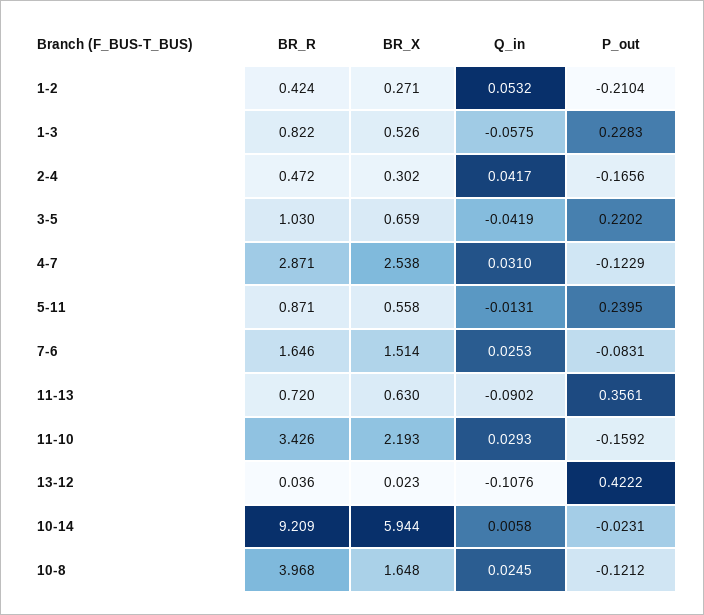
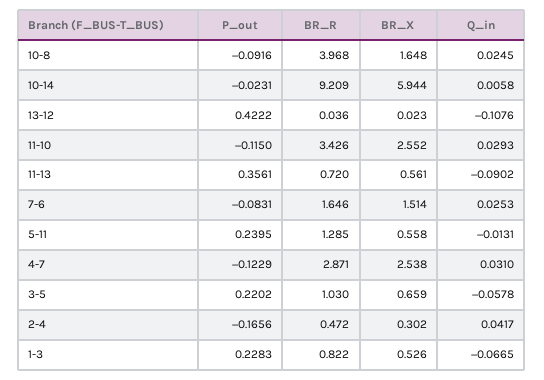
BR_R, 1-2: 0.424 -> none
BR_X, 1-2: 0.271 -> none
Q_in, 1-2: 0.0532 -> none
P_out, 1-2: -0.2104 -> none
Q_in, 1-3: -0.0575 -> -0.0665
Q_in, 3-5: -0.0419 -> -0.0578
BR_R, 5-11: 0.871 -> 1.285
BR_X, 11-13: 0.63 -> 0.561
BR_X, 11-10: 2.193 -> 2.552
P_out, 11-10: -0.1592 -> -0.115
P_out, 10-8: -0.1212 -> -0.0916

